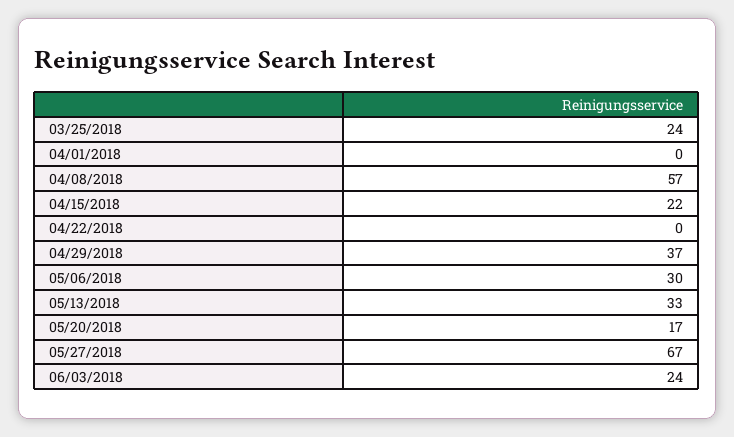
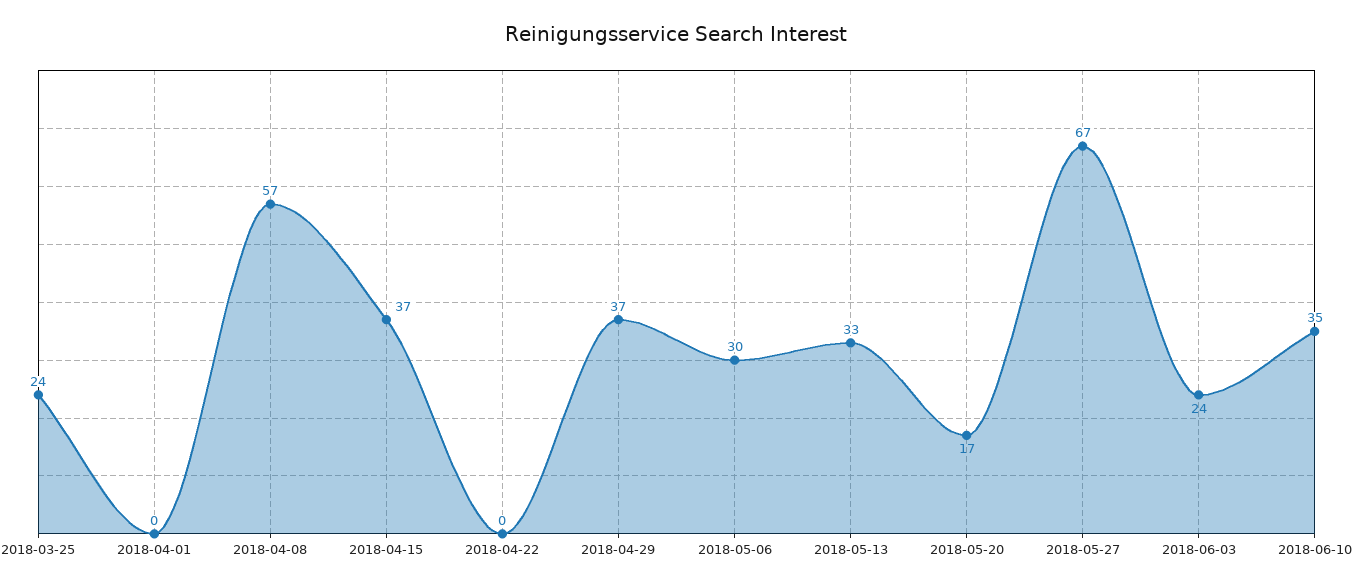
04/15/2018: 22 -> 37
2018-06-10: none -> 35

